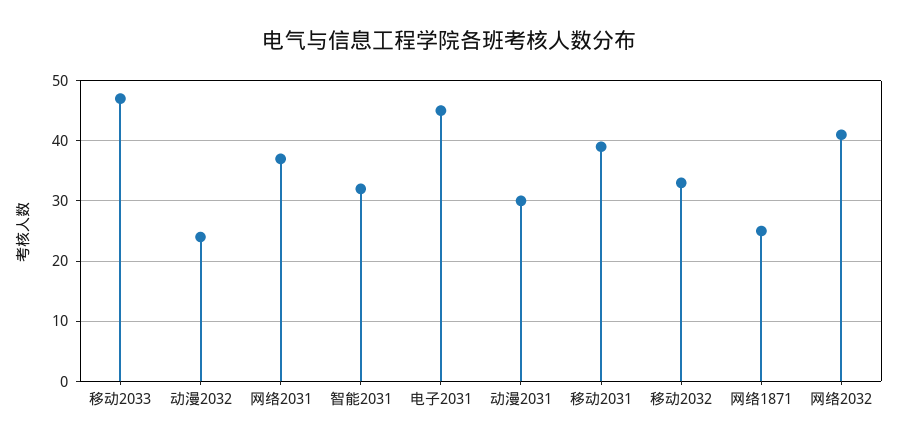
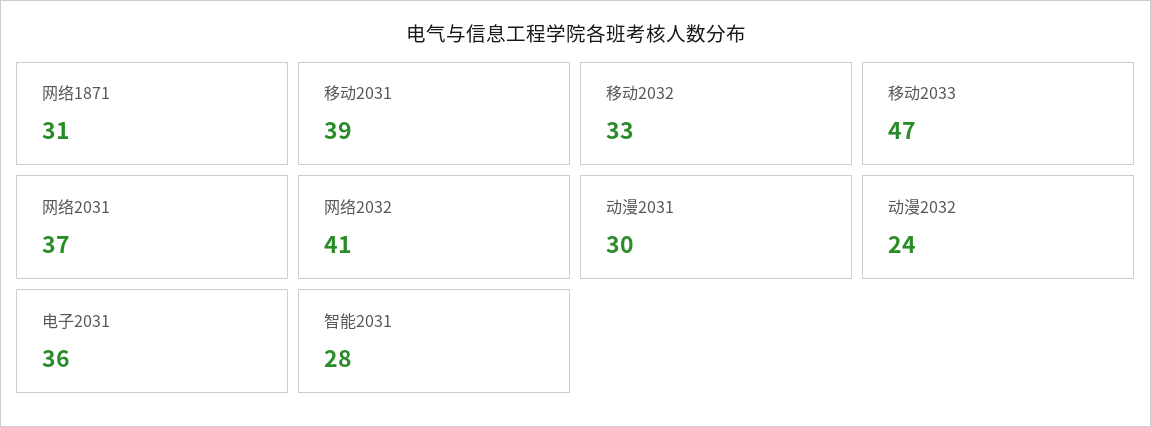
智能2031: 32 -> 28
电子2031: 45 -> 36
网络1871: 25 -> 31

